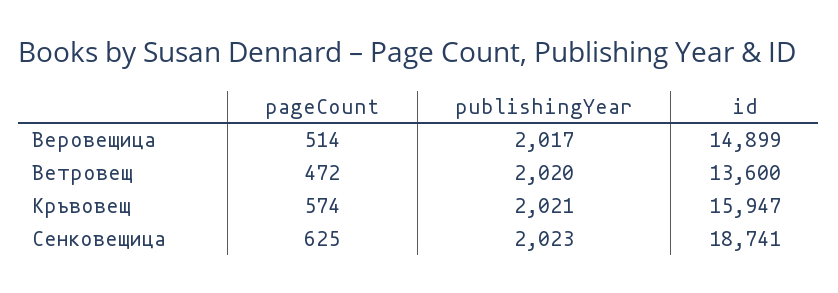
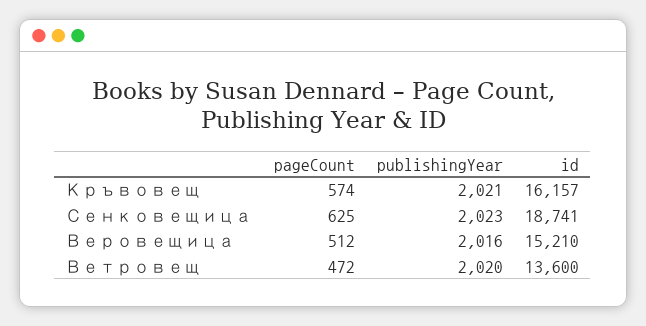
pageCount, Веровещица: 514 -> 512
publishingYear, Веровещица: 2017 -> 2016
id, Веровещица: 14899 -> 15210
id, Кръвовещ: 15947 -> 16157

